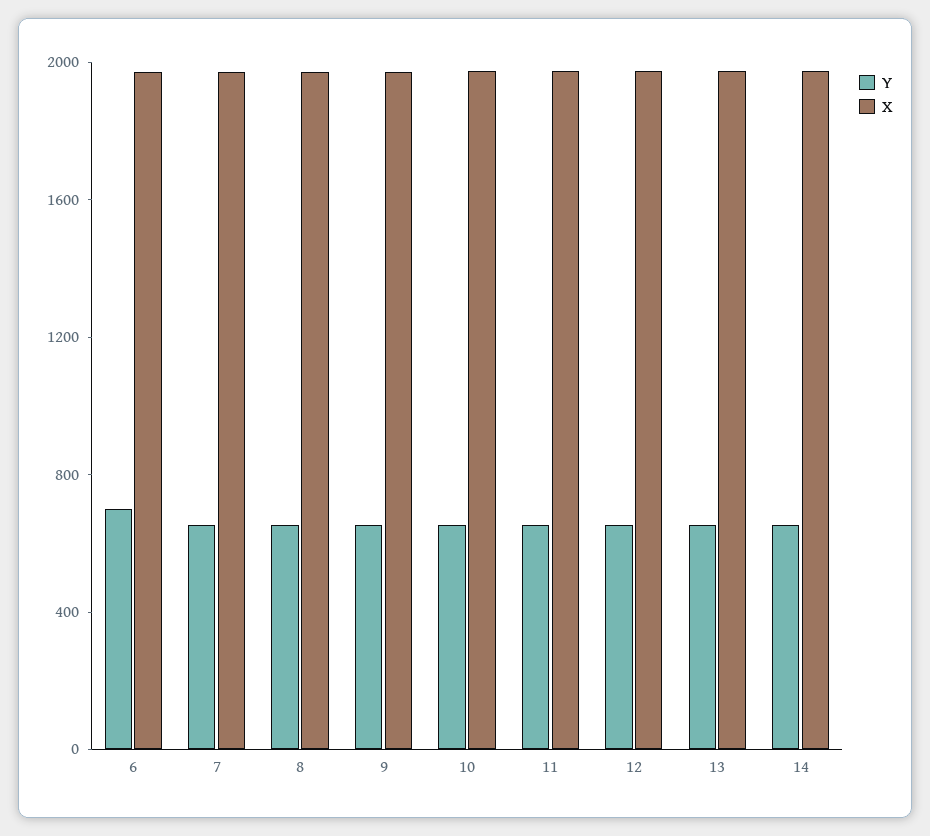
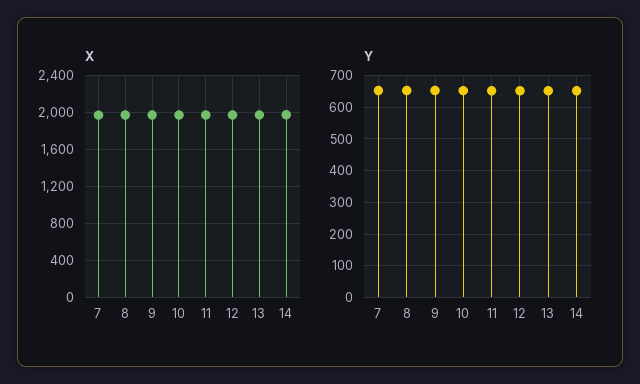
Y, 6: 700 -> none
X, 6: 2000 -> none

